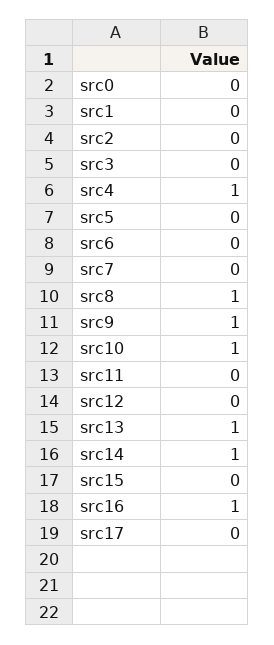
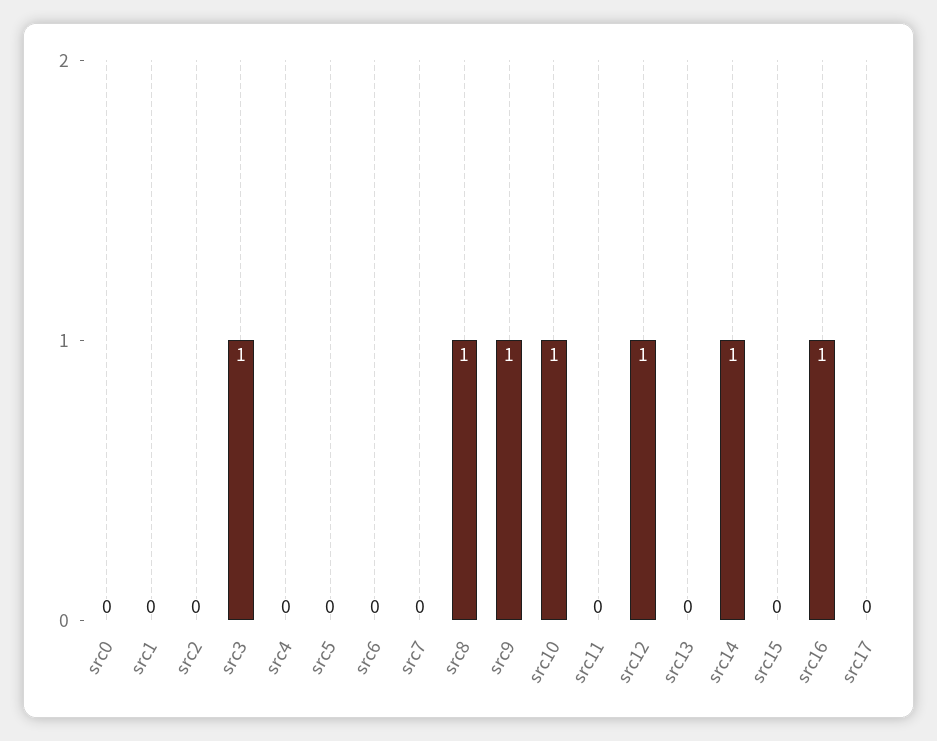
src3: 0 -> 1
src4: 1 -> 0
src12: 0 -> 1
src13: 1 -> 0

